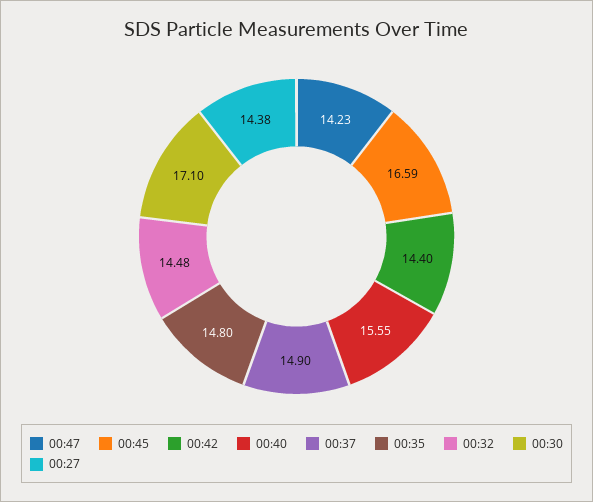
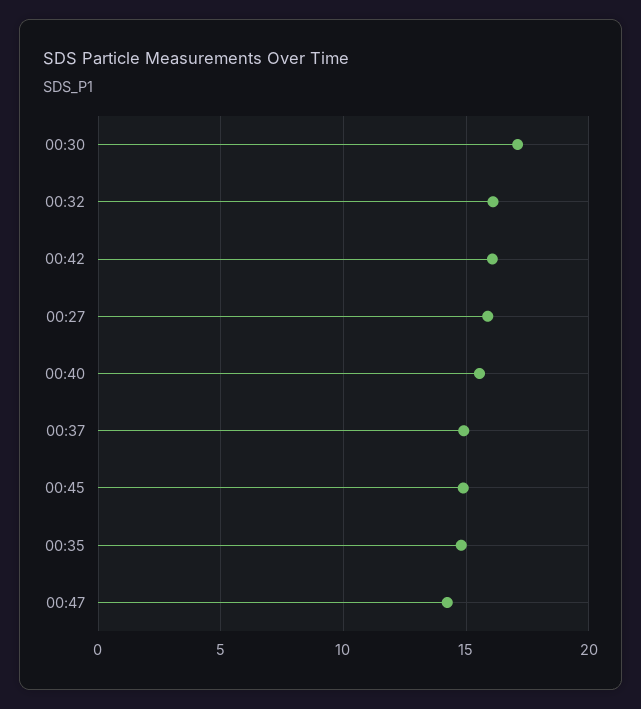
00:45: 16.59 -> 15
00:42: 14.4 -> 16
00:32: 14.48 -> 16
00:27: 14.38 -> 16

